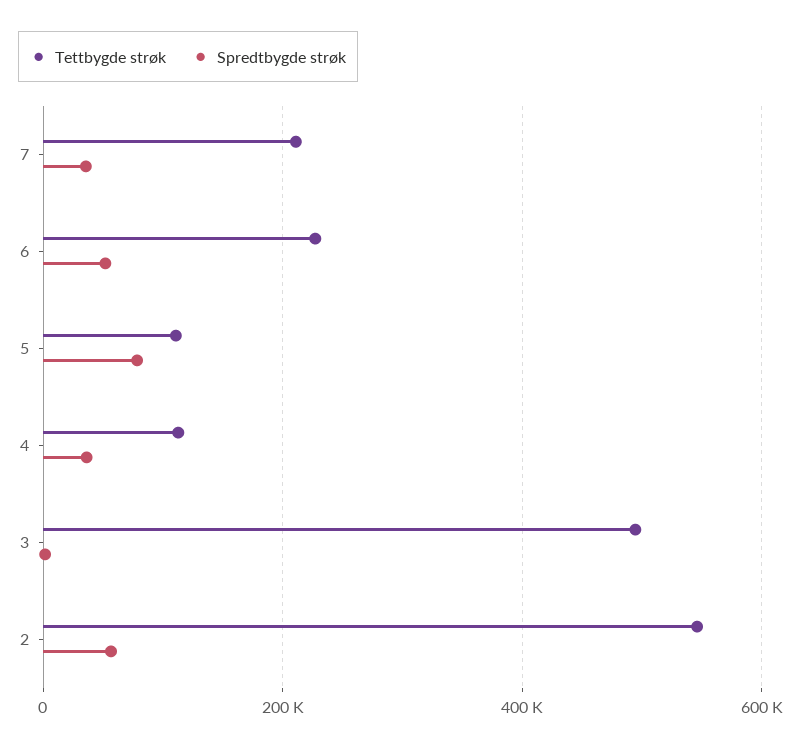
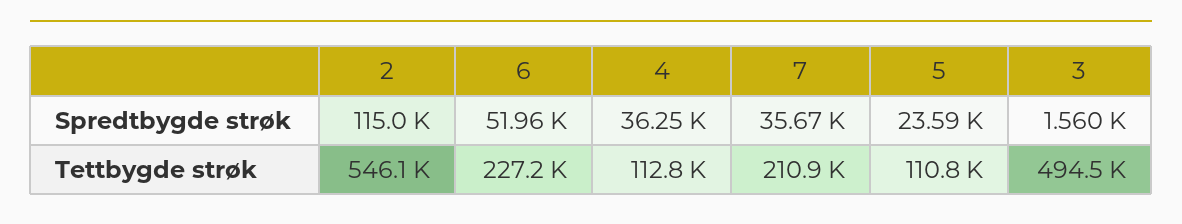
Spredtbygde strøk, 5: 80000 -> 23590
Spredtbygde strøk, 2: 60000 -> 115000

